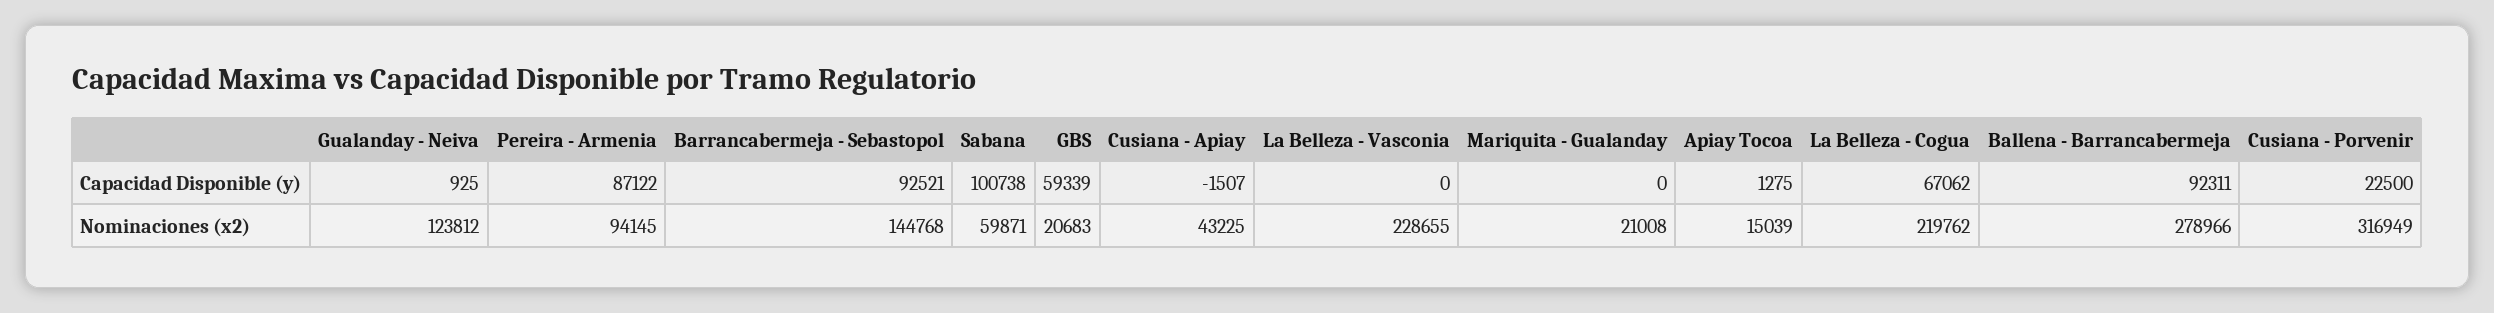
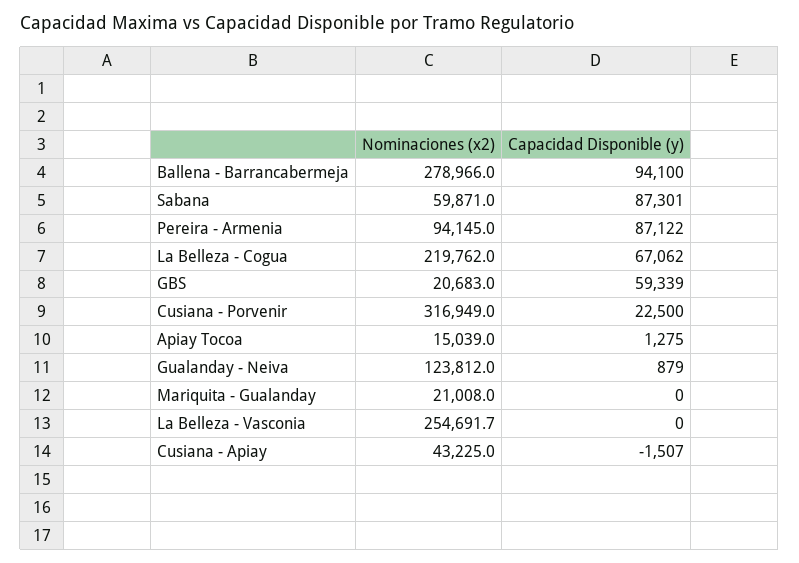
Gualanday - Neiva, Capacidad Disponible (y): 925 -> 879
Barrancabermeja - Sebastopol, Capacidad Disponible (y): 92521 -> none
Sabana, Capacidad Disponible (y): 100738 -> 87301
Ballena - Barrancabermeja, Capacidad Disponible (y): 92311 -> 94100
Barrancabermeja - Sebastopol, Nominaciones (x2): 144768 -> none
La Belleza - Vasconia, Nominaciones (x2): 228655 -> 254691.7

